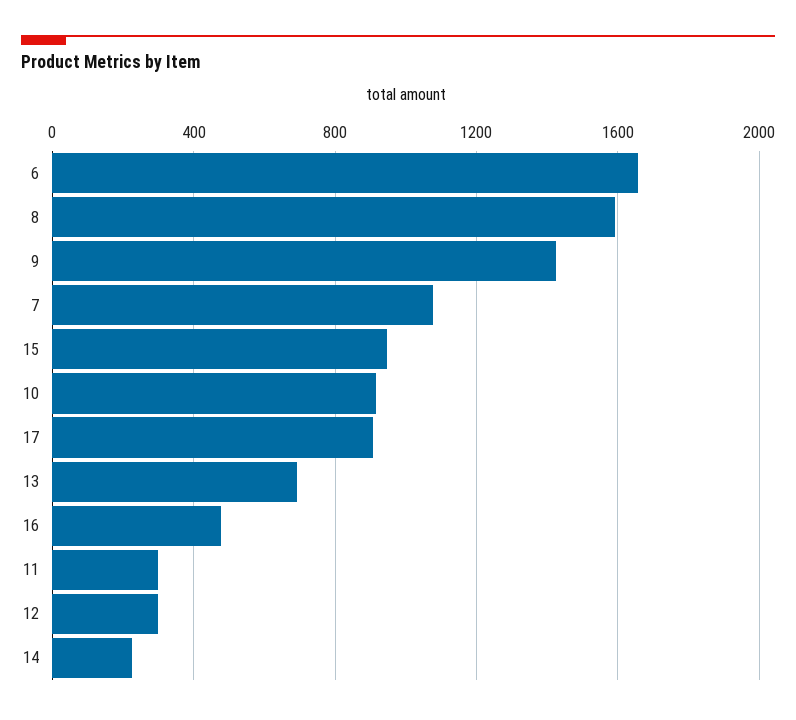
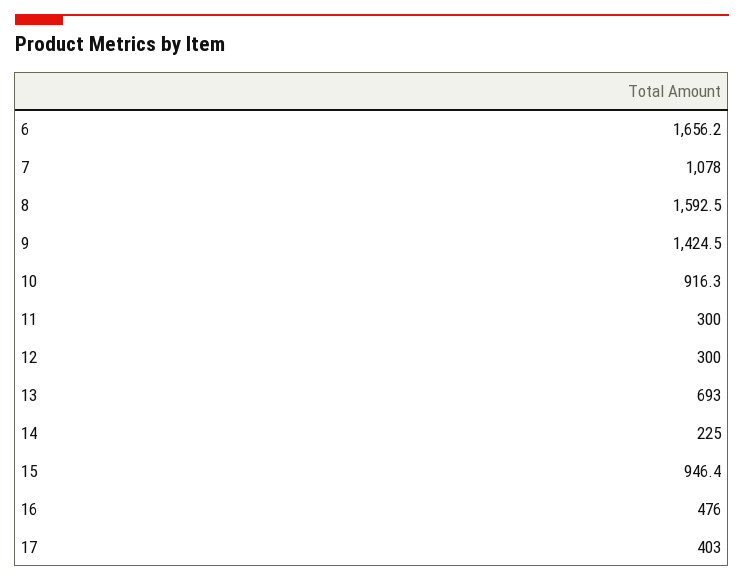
17: 900 -> 403

